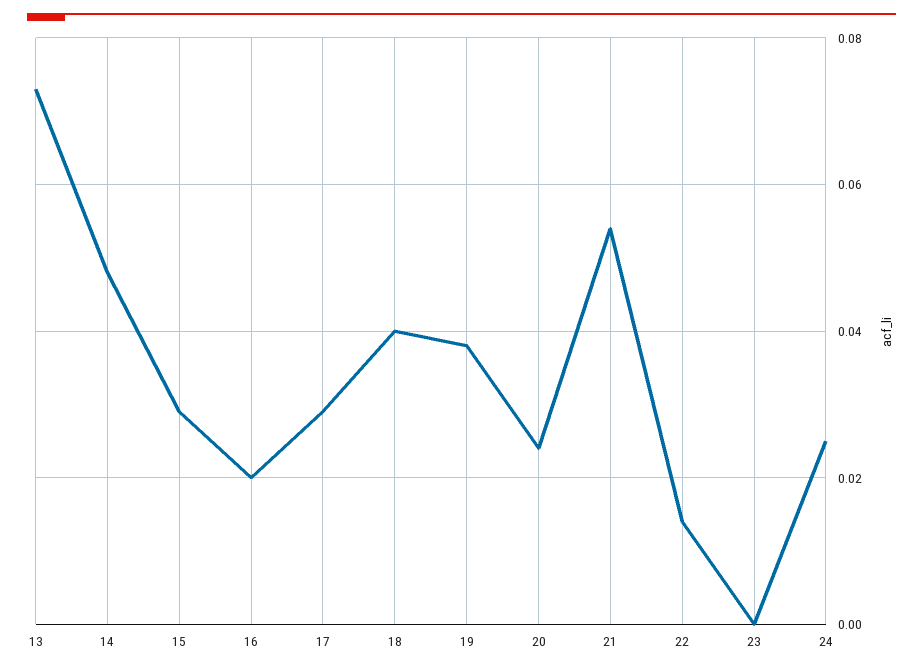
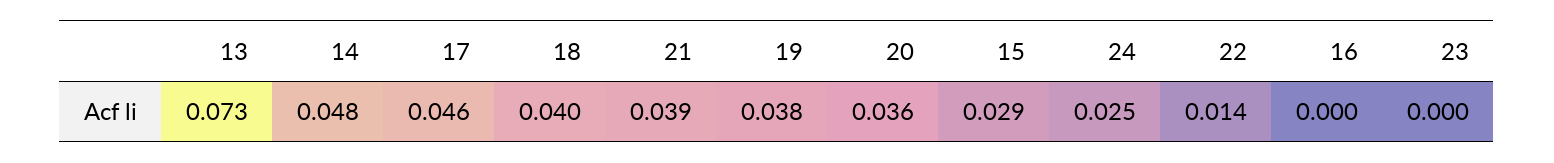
16: 0.02 -> 0
17: 0.03 -> 0.046
20: 0.025 -> 0.036
21: 0.055 -> 0.039

